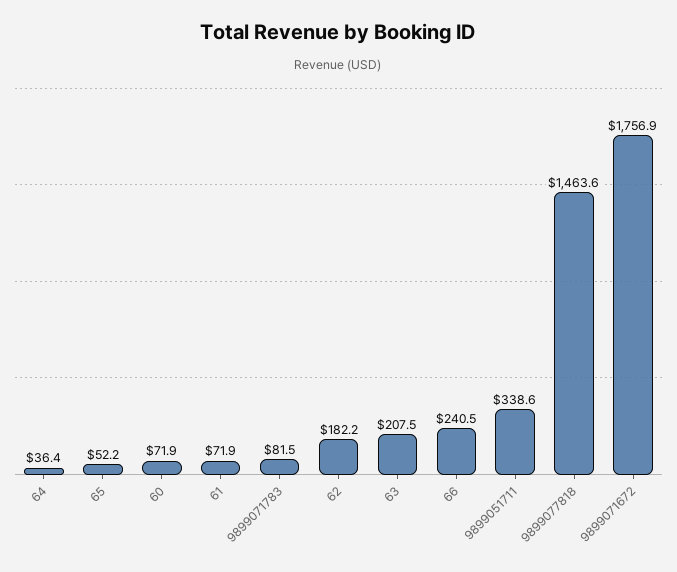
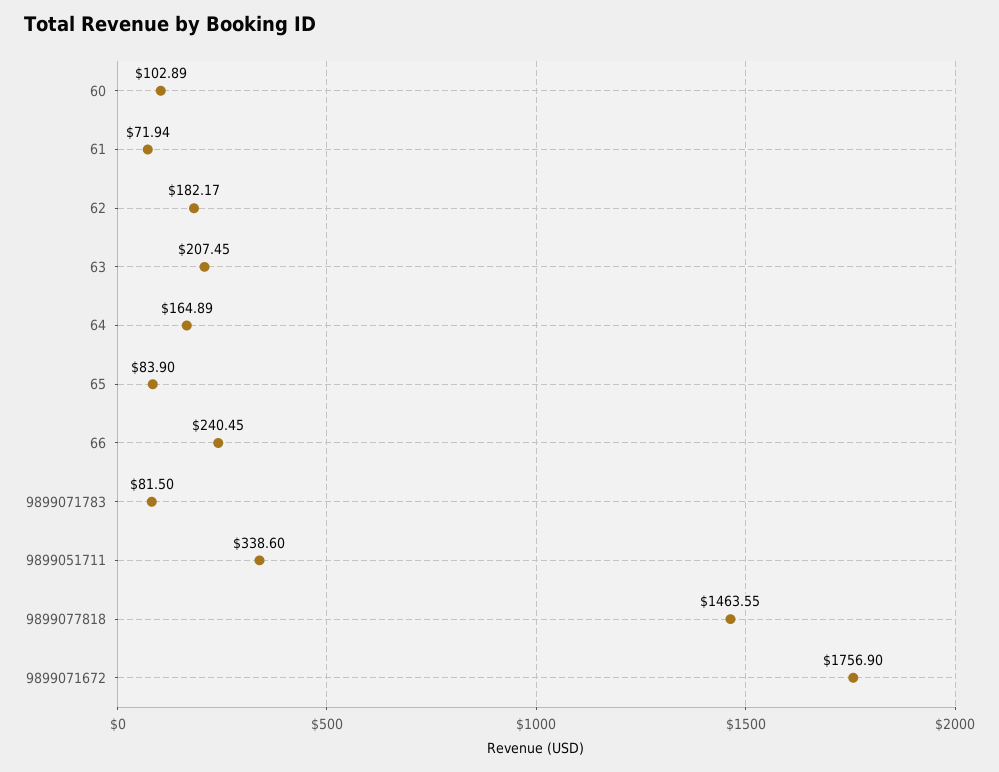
64: 36.4 -> 164.89
65: 52.2 -> 83.9
60: 71.9 -> 102.89

